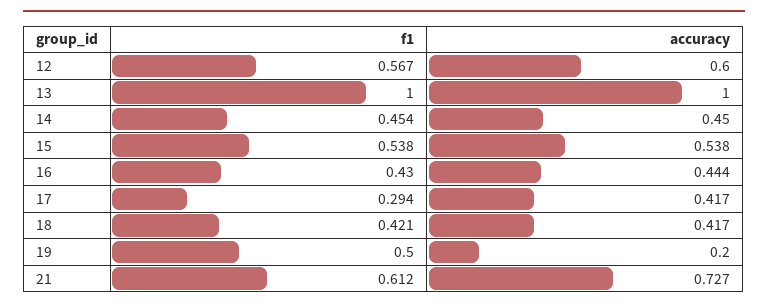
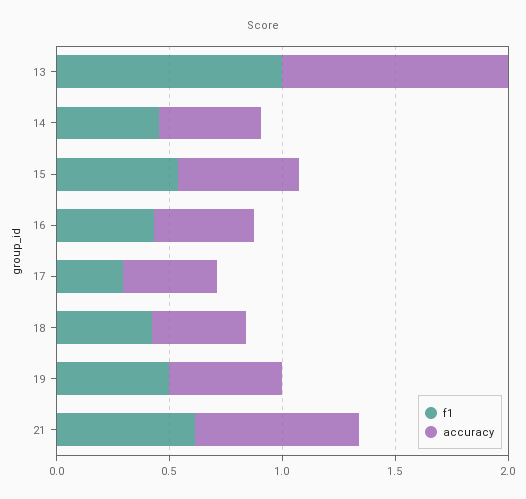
f1, 12: 0.567 -> none
accuracy, 12: 0.6 -> none
accuracy, 19: 0.2 -> 0.5

